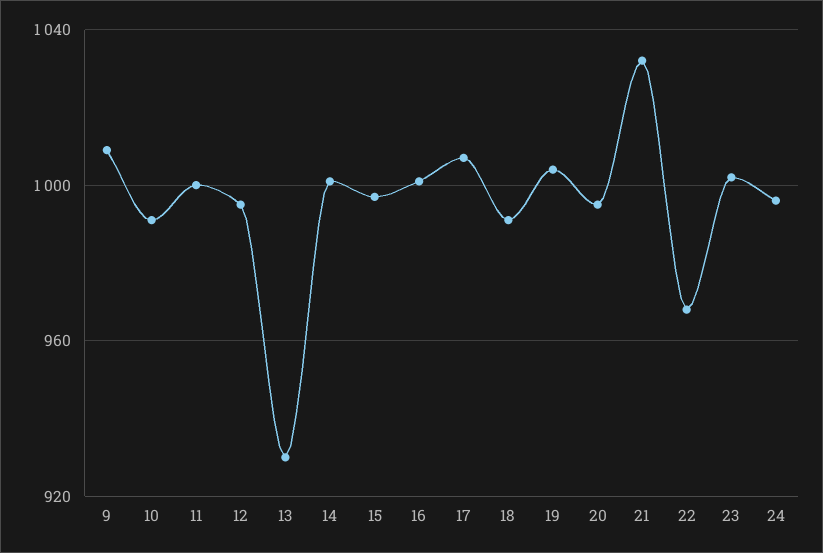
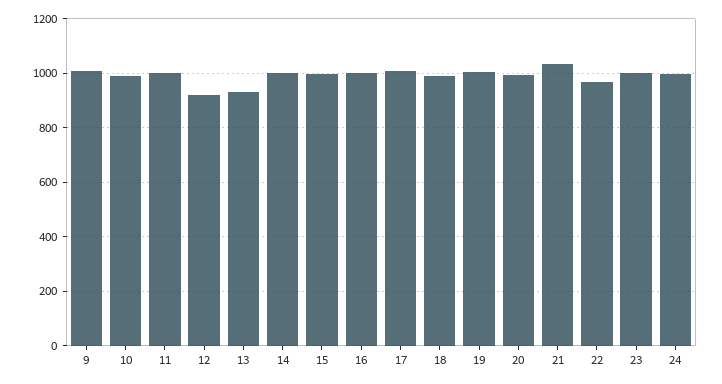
12: 995 -> 925

